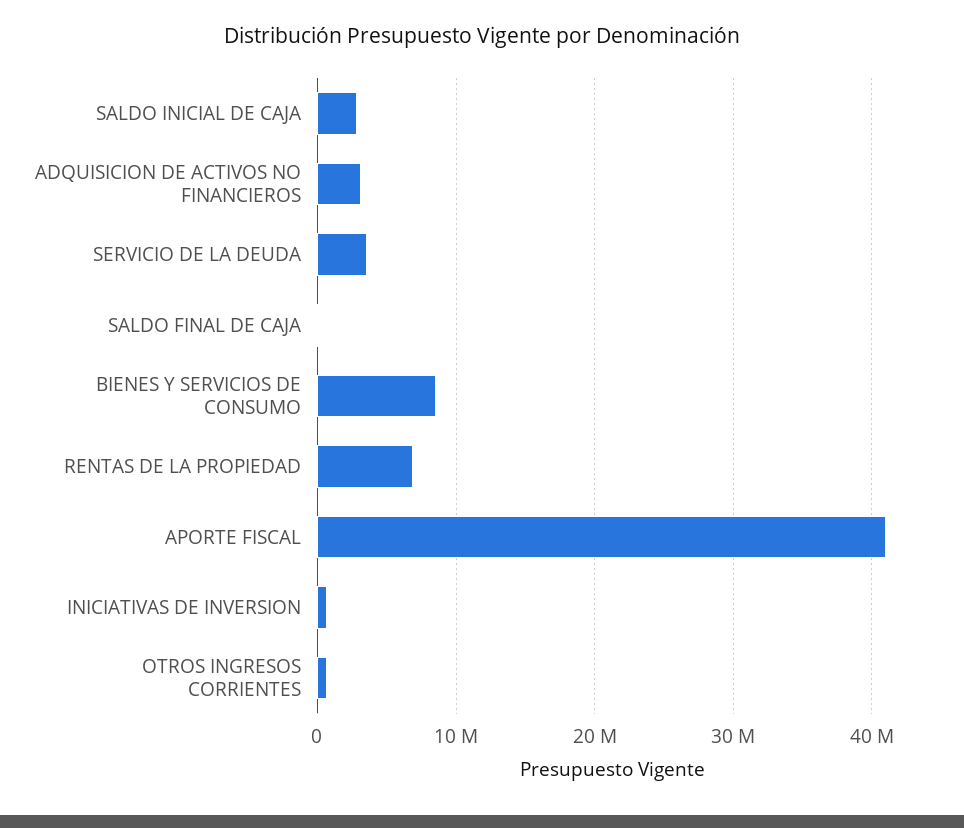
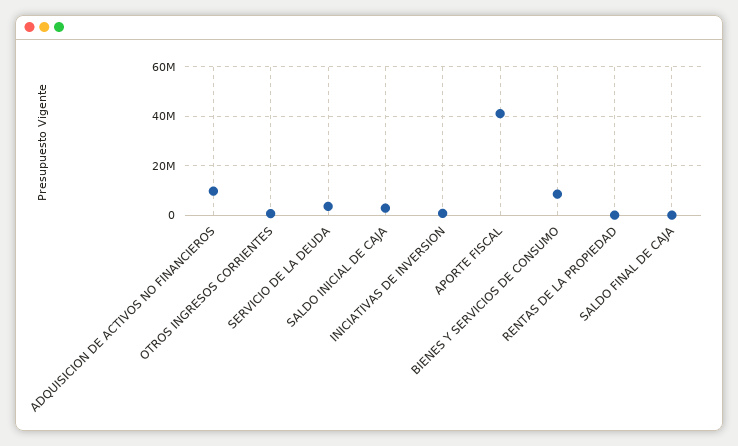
ADQUISICION DE ACTIVOS NO FINANCIEROS: 3000000 -> 10000000
RENTAS DE LA PROPIEDAD: 7000000 -> 0

